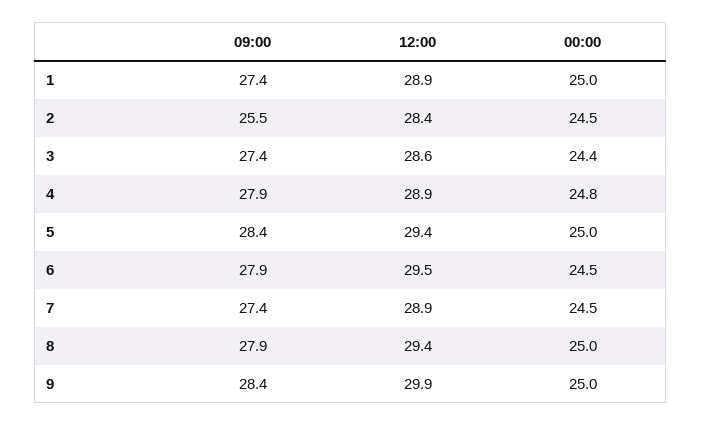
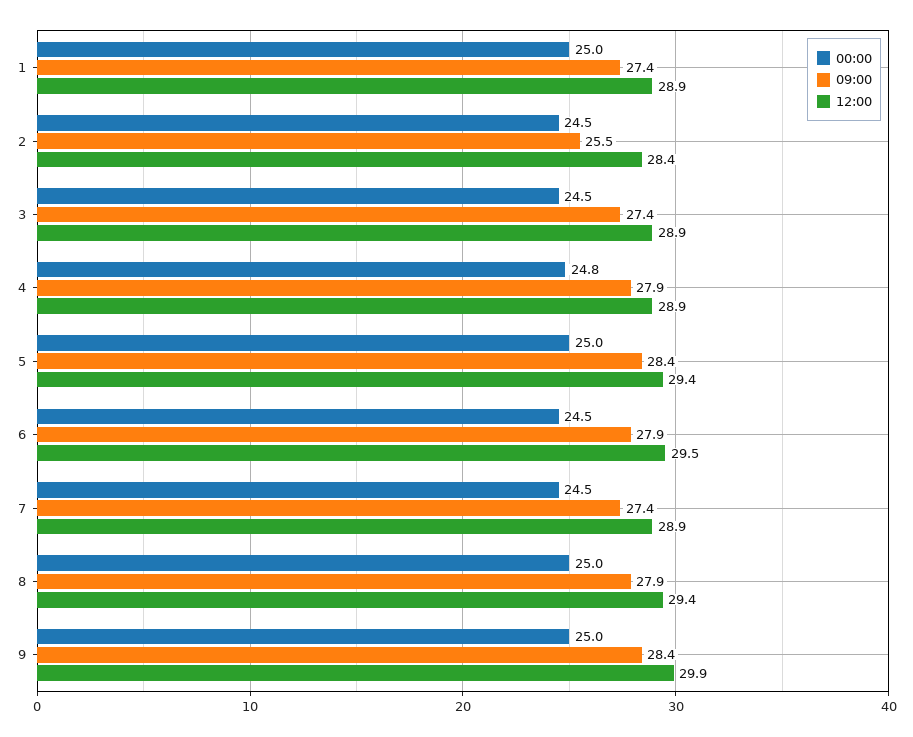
12:00, 3: 28.6 -> 28.9
00:00, 3: 24.4 -> 24.5

